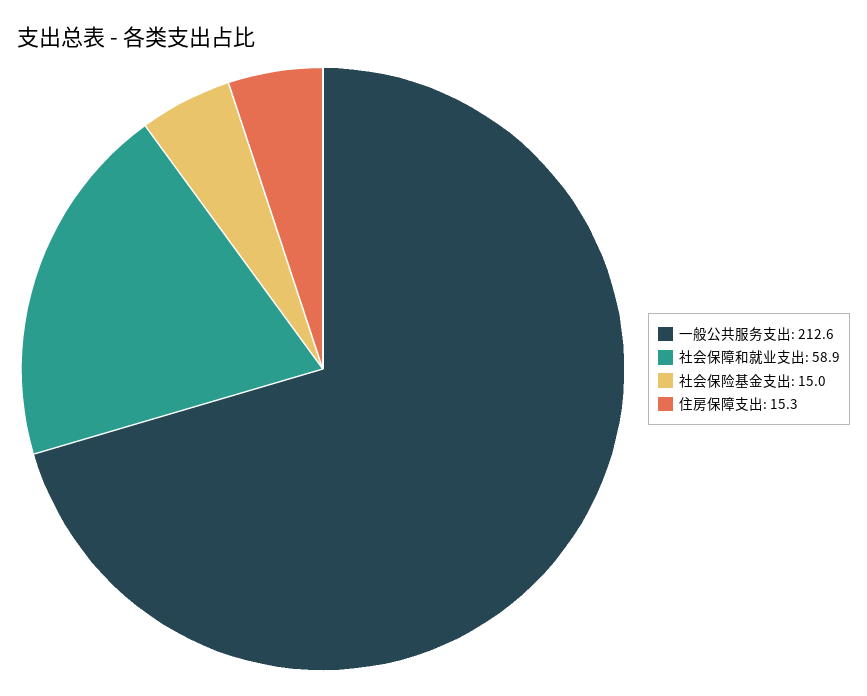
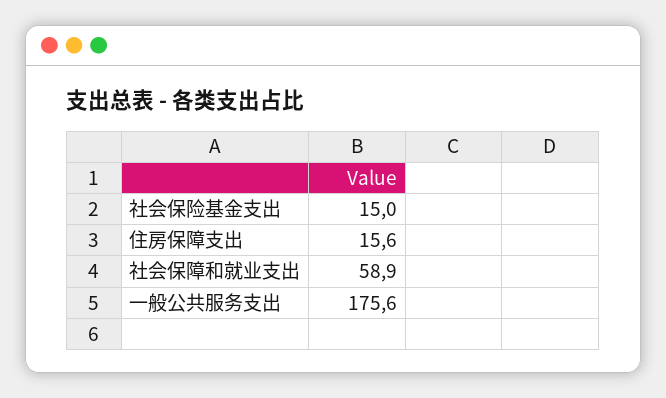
一般公共服务支出: 212.6 -> 175.6
住房保障支出: 15.3 -> 15.6

